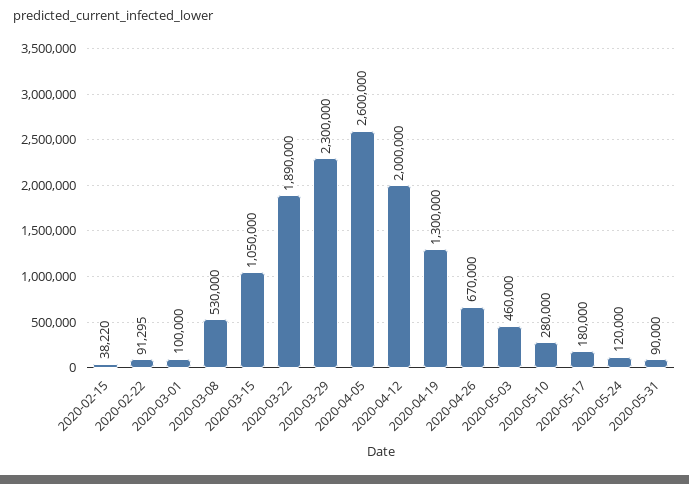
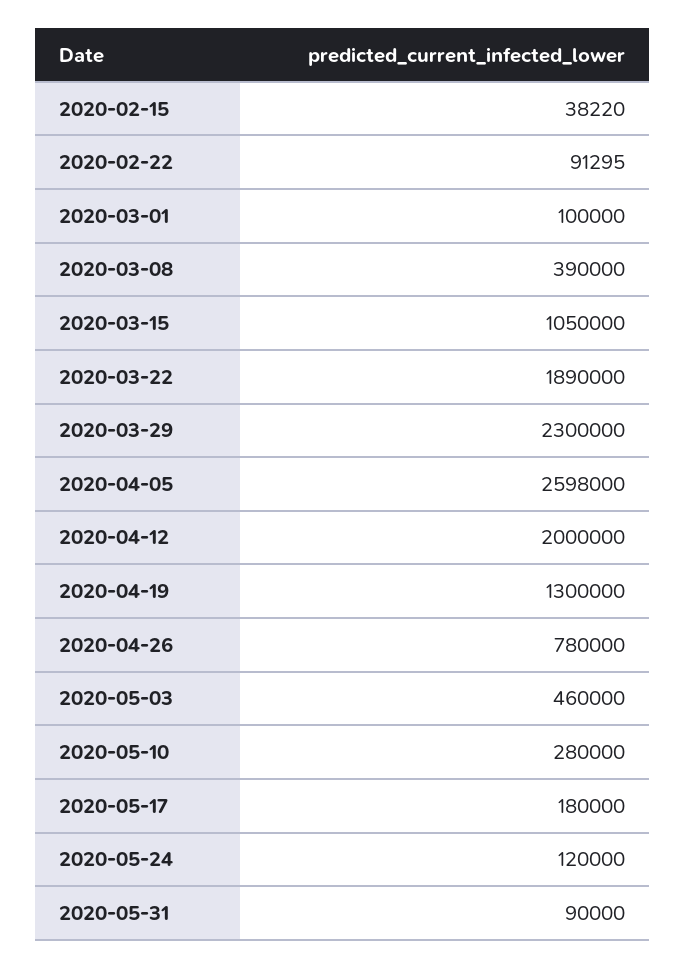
2020-03-08: 530000 -> 390000
2020-04-05: 2600000 -> 2598000
2020-04-26: 670000 -> 780000

